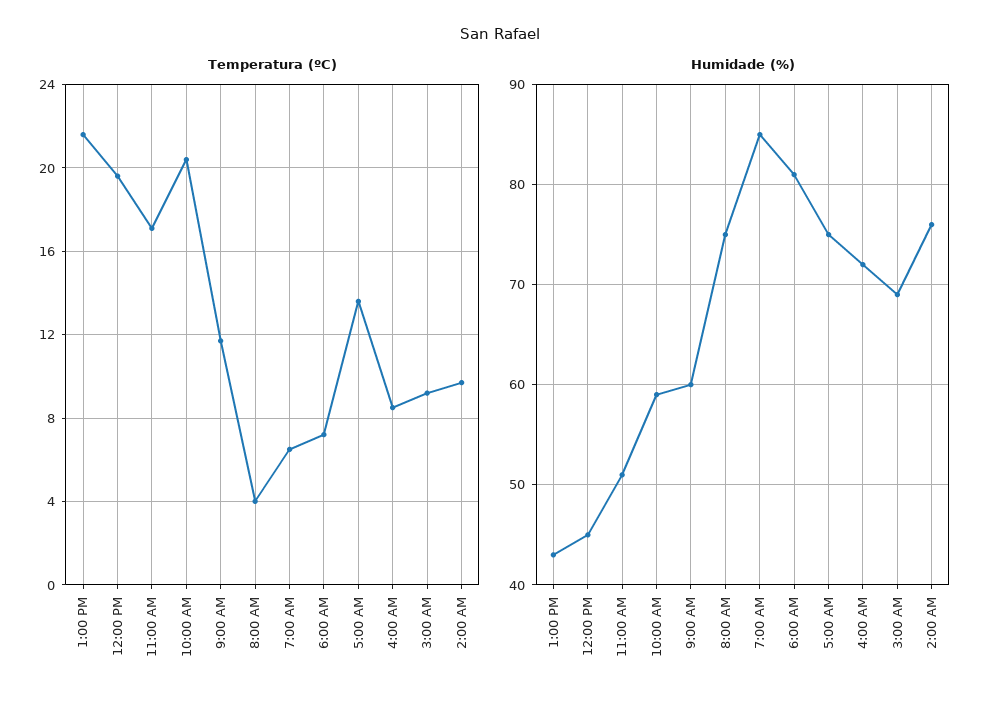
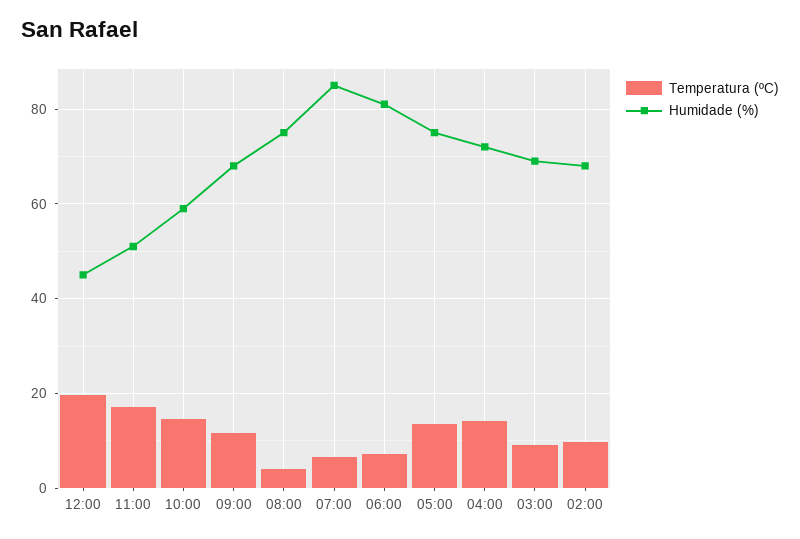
Temperatura (ºC), 1:00 PM: 21.5 -> none
Temperatura (ºC), 10:00 AM: 20.5 -> 14
Temperatura (ºC), 4:00 AM: 8.5 -> 14
Humidade (%), 1:00 PM: 43 -> none
Humidade (%), 9:00 AM: 60 -> 68
Humidade (%), 2:00 AM: 76 -> 68

